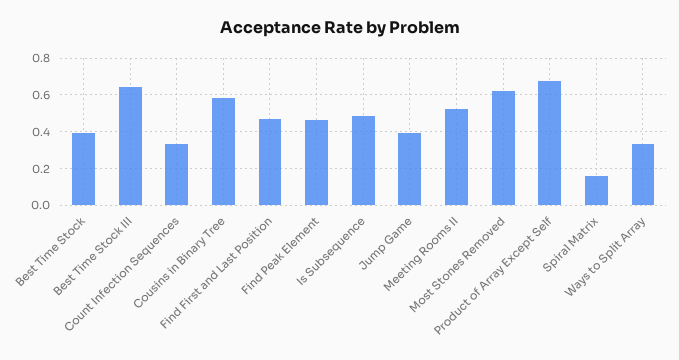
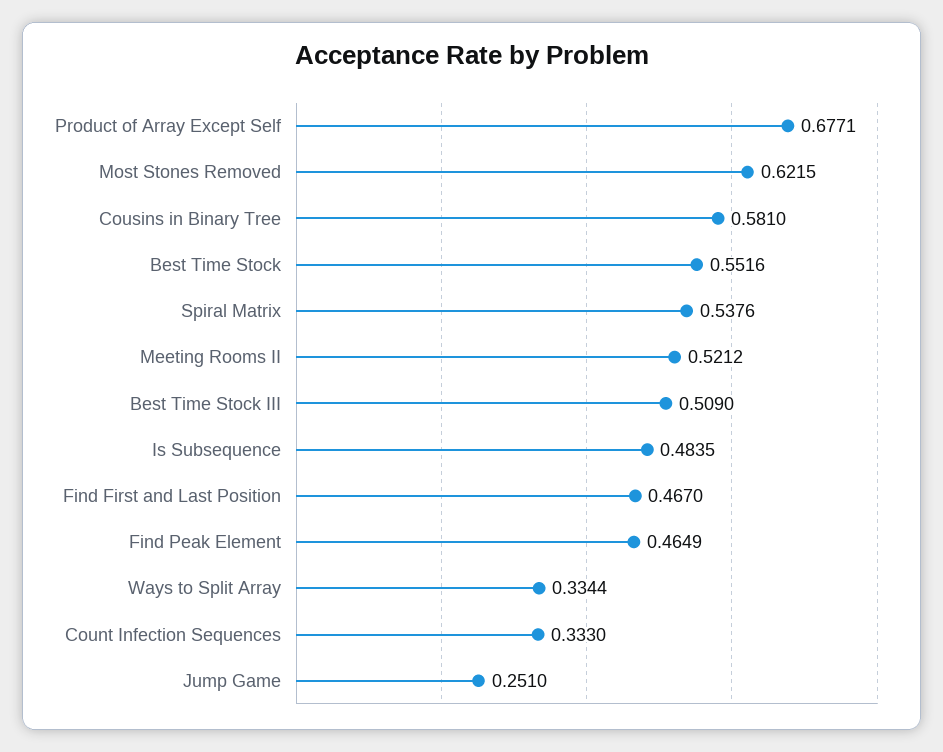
Best Time Stock: 0.4 -> 0.5516
Best Time Stock III: 0.65 -> 0.509
Jump Game: 0.4 -> 0.251
Spiral Matrix: 0.15 -> 0.5376

